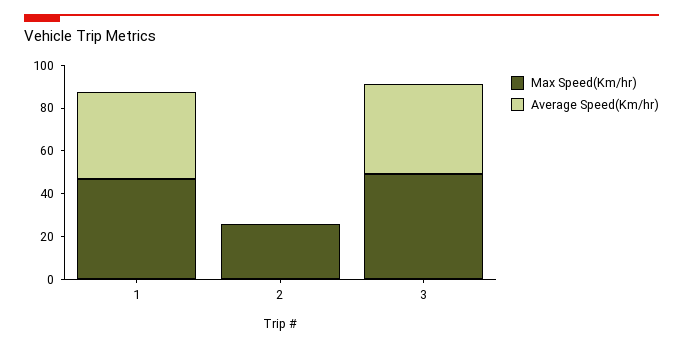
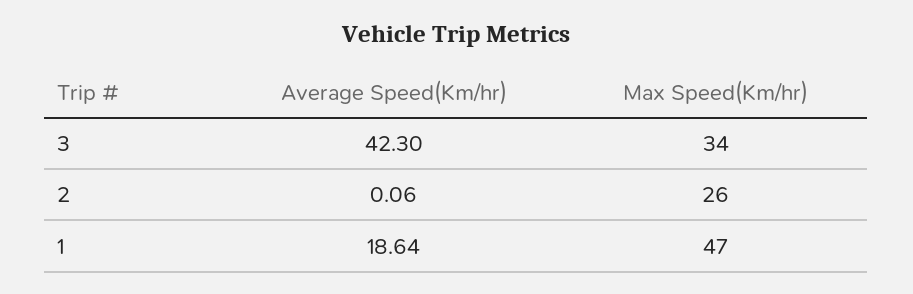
Average Speed(Km/hr), 1: 40 -> 18.64
Max Speed(Km/hr), 3: 50 -> 34

